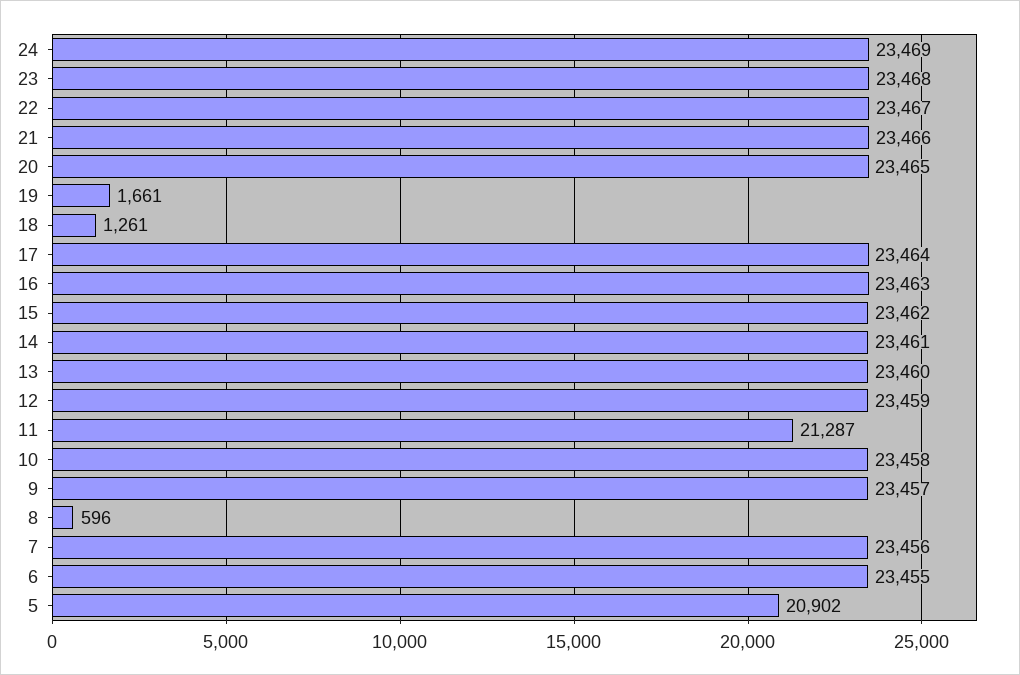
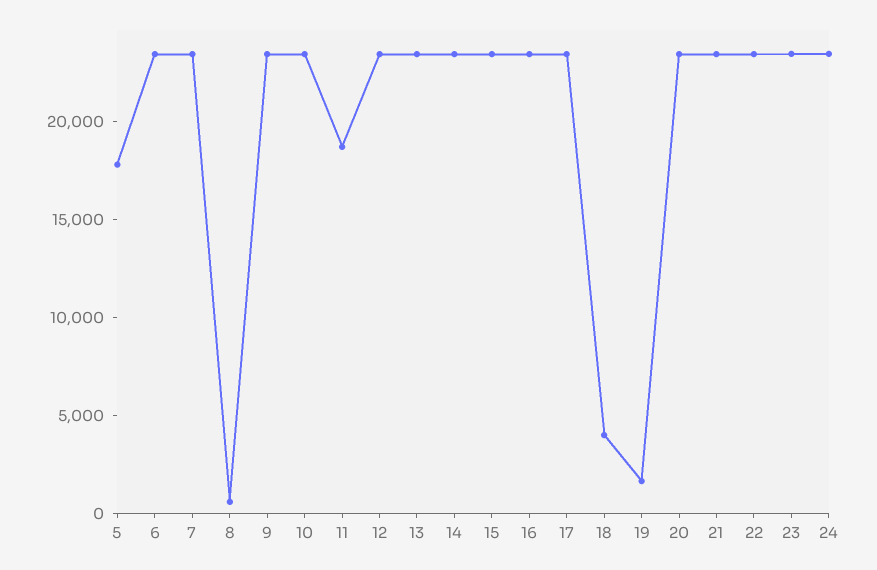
18: 1261 -> 4000
11: 21287 -> 19000
5: 20902 -> 18000

